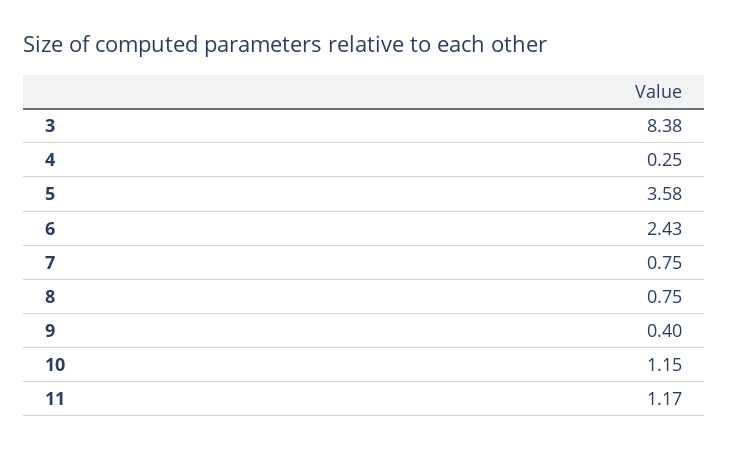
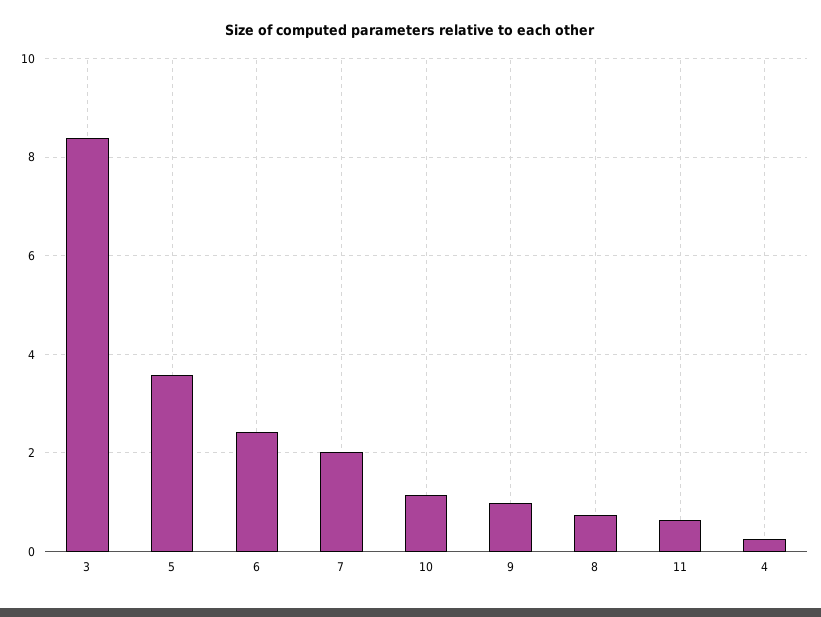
7: 0.75 -> 2
9: 0.4 -> 1
11: 1.17 -> 0.6

